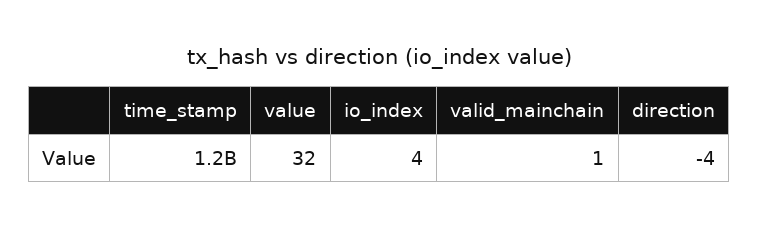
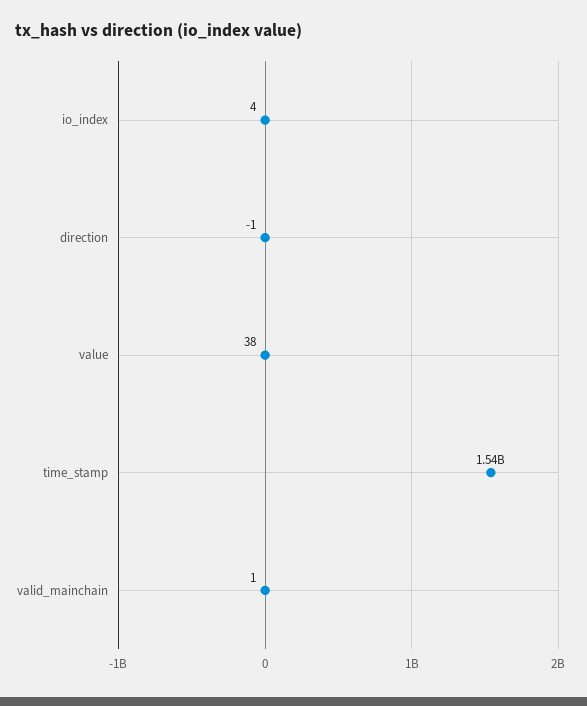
time_stamp: 1200000000 -> 1540000000
value: 32 -> 38
direction: -4 -> -1

